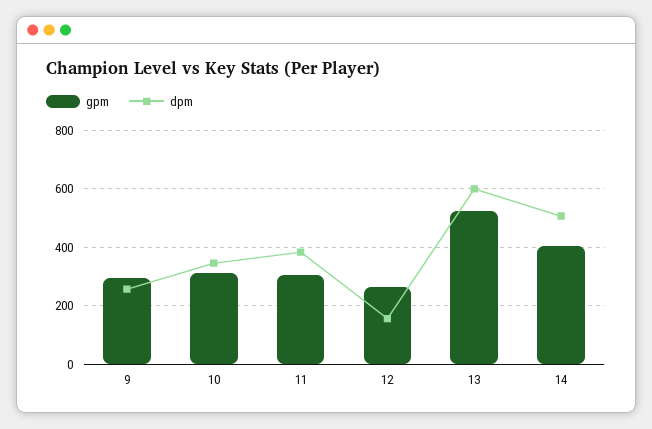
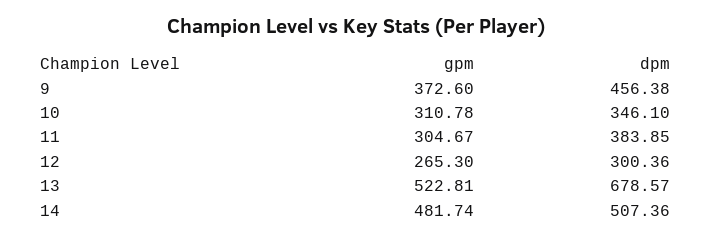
gpm, 9: 300 -> 372.6
dpm, 9: 250 -> 456.38
dpm, 12: 150 -> 300.36
dpm, 13: 600 -> 678.57
gpm, 14: 400 -> 481.74

